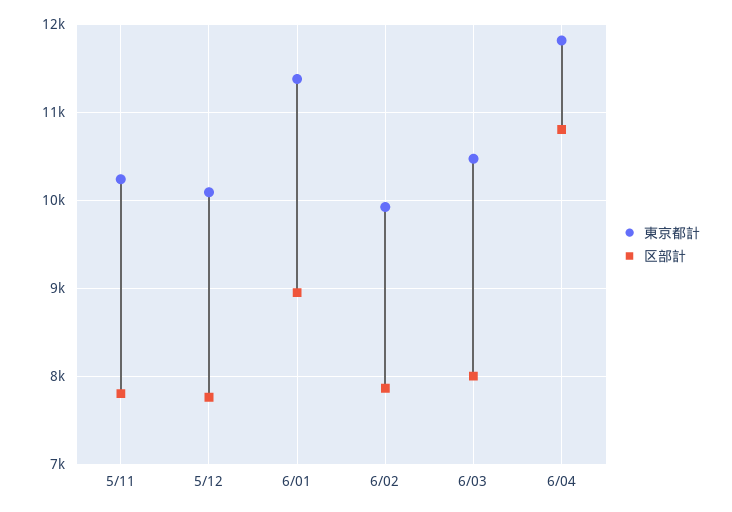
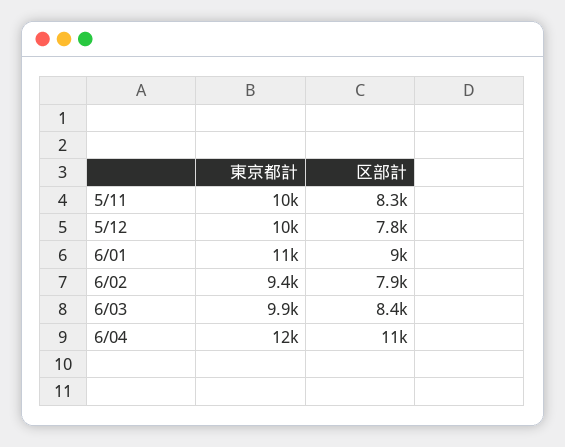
区部計, 5/11: 7800 -> 8300
東京都計, 6/02: 9900 -> 9400
東京都計, 6/03: 10500 -> 9900
区部計, 6/03: 8000 -> 8400

